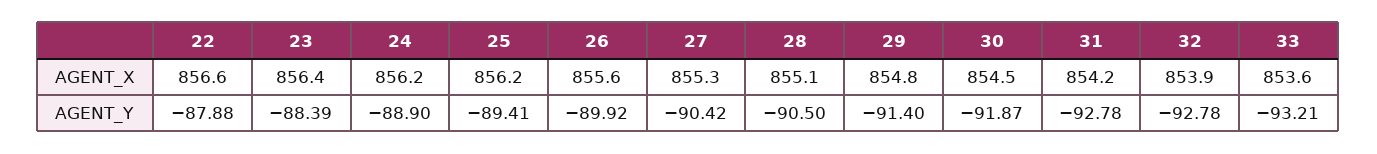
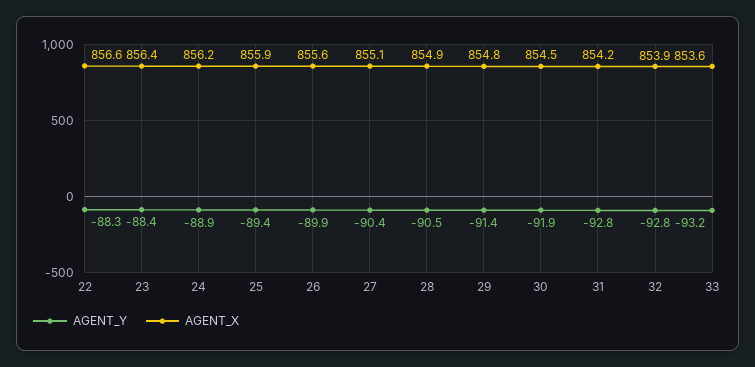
AGENT_X, 25: 856.2 -> 855.9
AGENT_X, 27: 855.3 -> 855.1
AGENT_X, 28: 855.1 -> 854.9
AGENT_Y, 22: -87.88 -> -88.3

